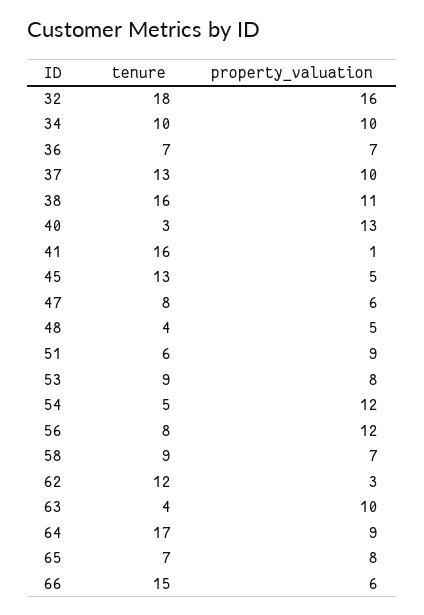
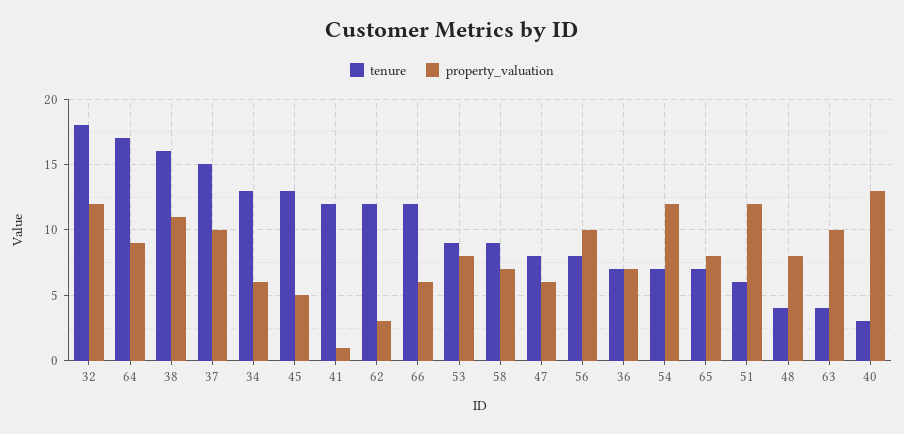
property_valuation, 32: 16 -> 12
tenure, 34: 10 -> 13
property_valuation, 34: 10 -> 6
tenure, 37: 13 -> 15
tenure, 41: 16 -> 12
property_valuation, 48: 5 -> 8
property_valuation, 51: 9 -> 12
tenure, 54: 5 -> 7
property_valuation, 56: 12 -> 10
tenure, 66: 15 -> 12

